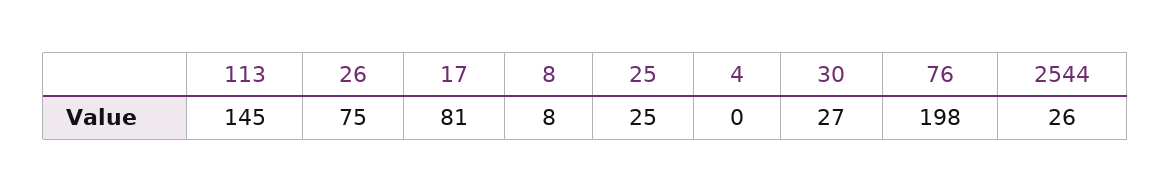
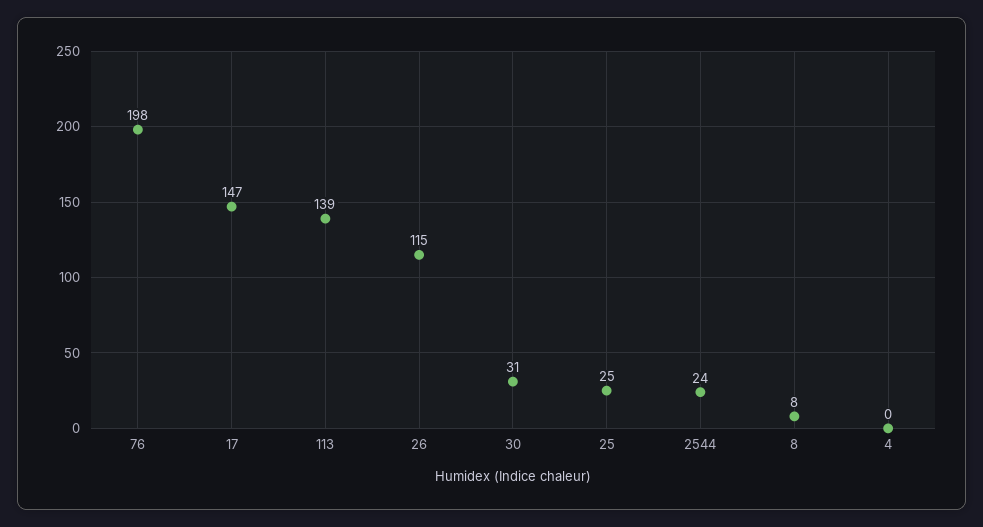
113: 145 -> 139
26: 75 -> 115
17: 81 -> 147
30: 27 -> 31
2544: 26 -> 24

